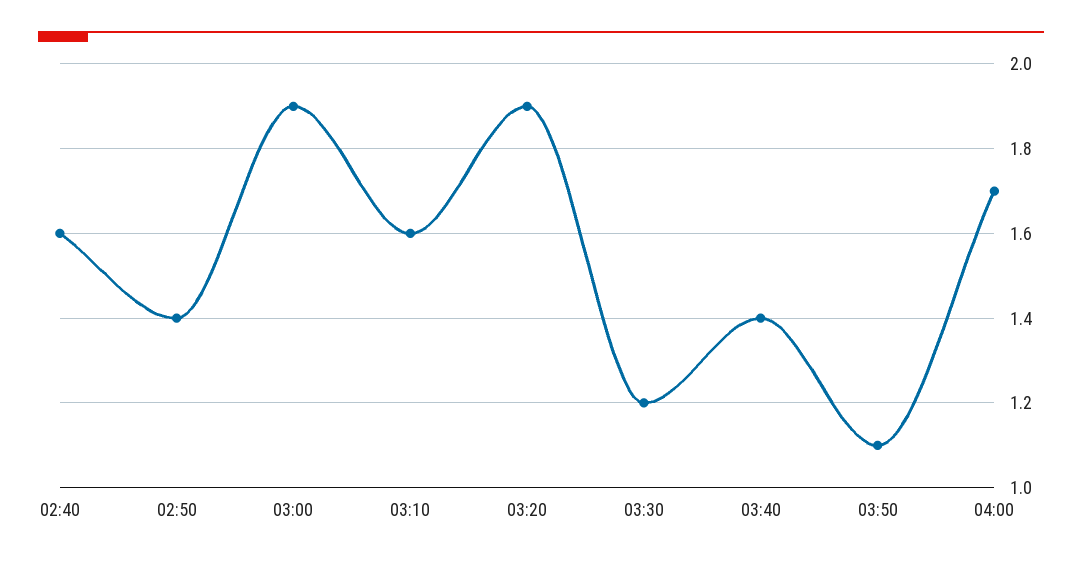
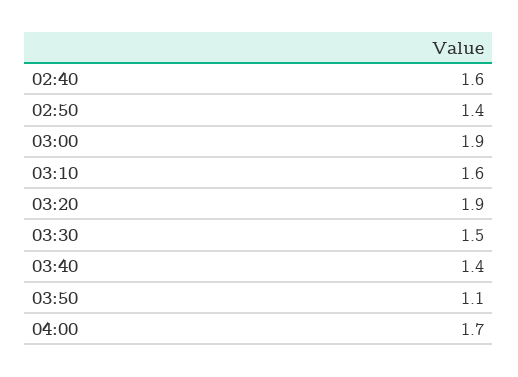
03:30: 1.2 -> 1.5

